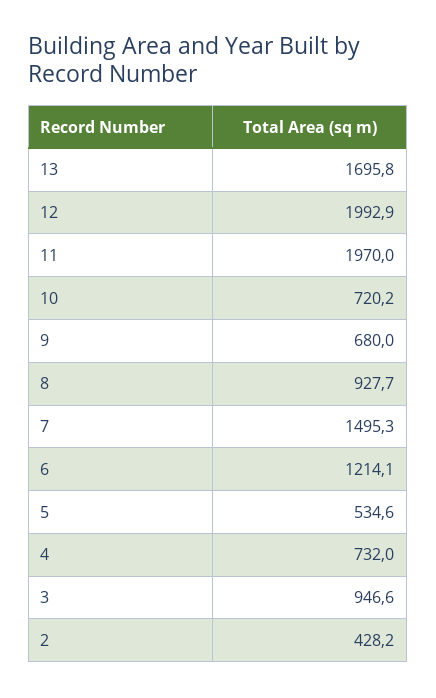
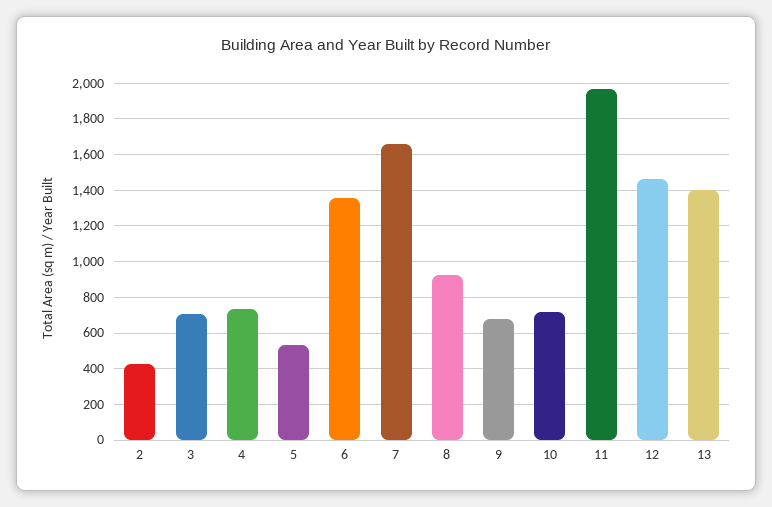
13: 1695.8 -> 1400
12: 1992.9 -> 1450
7: 1495.3 -> 1650
6: 1214.1 -> 1350
3: 946.6 -> 700

